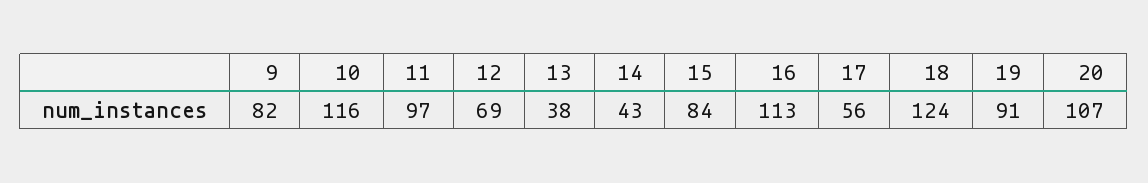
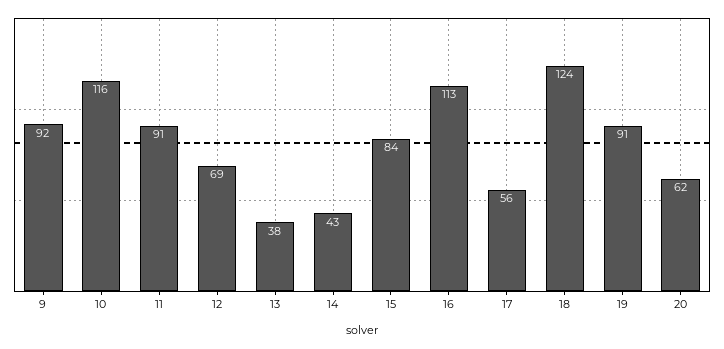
9: 82 -> 92
11: 97 -> 91
20: 107 -> 62

